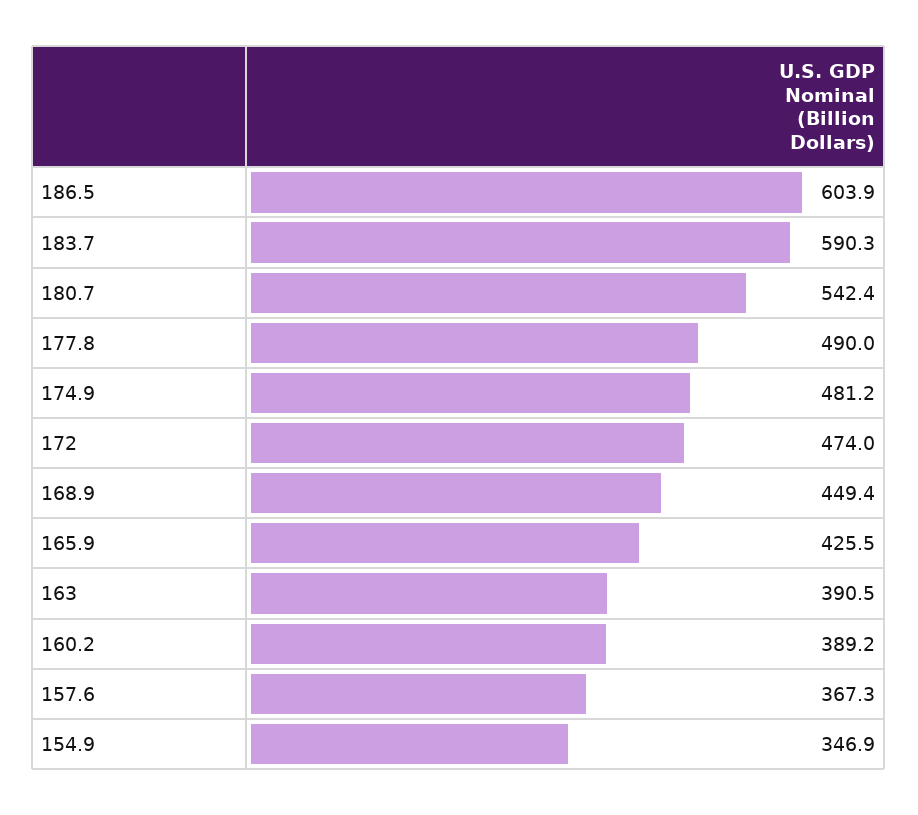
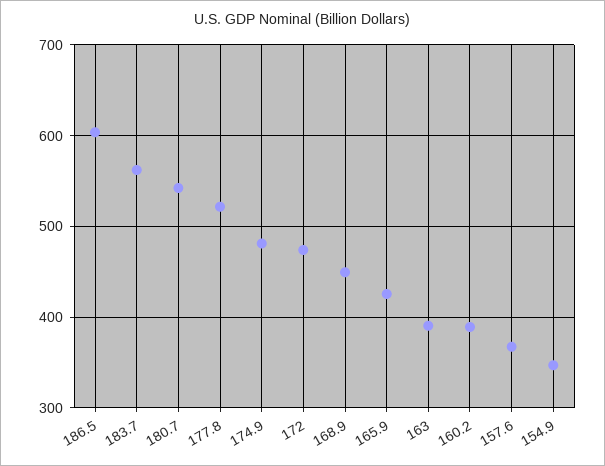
183.7: 590.3 -> 560
177.8: 490 -> 520

